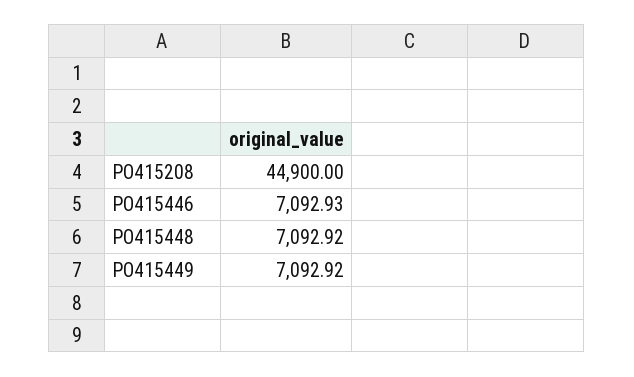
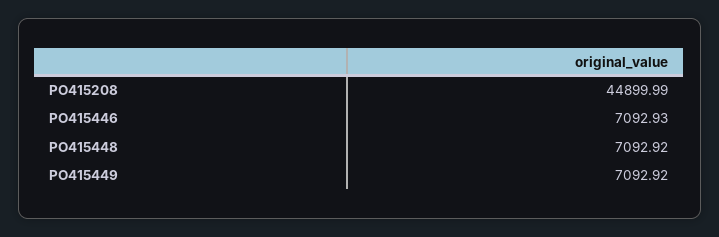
PO415208: 44900 -> 44899.99

